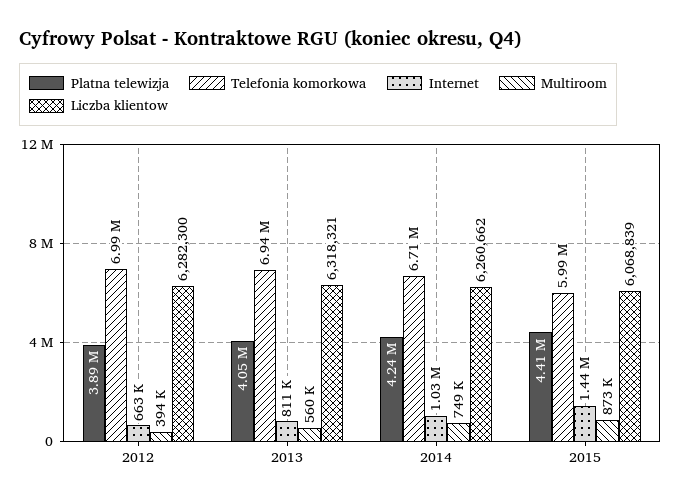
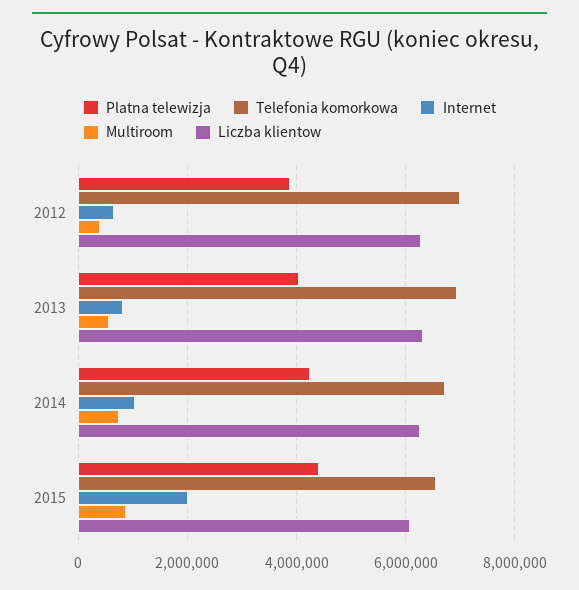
Telefonia komorkowa, 2015: 5990000 -> 6600000
Internet, 2015: 1440000 -> 2000000

